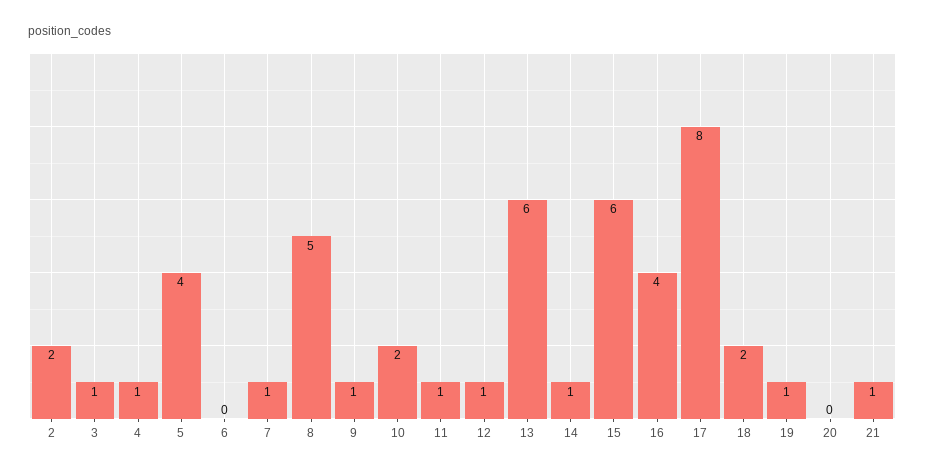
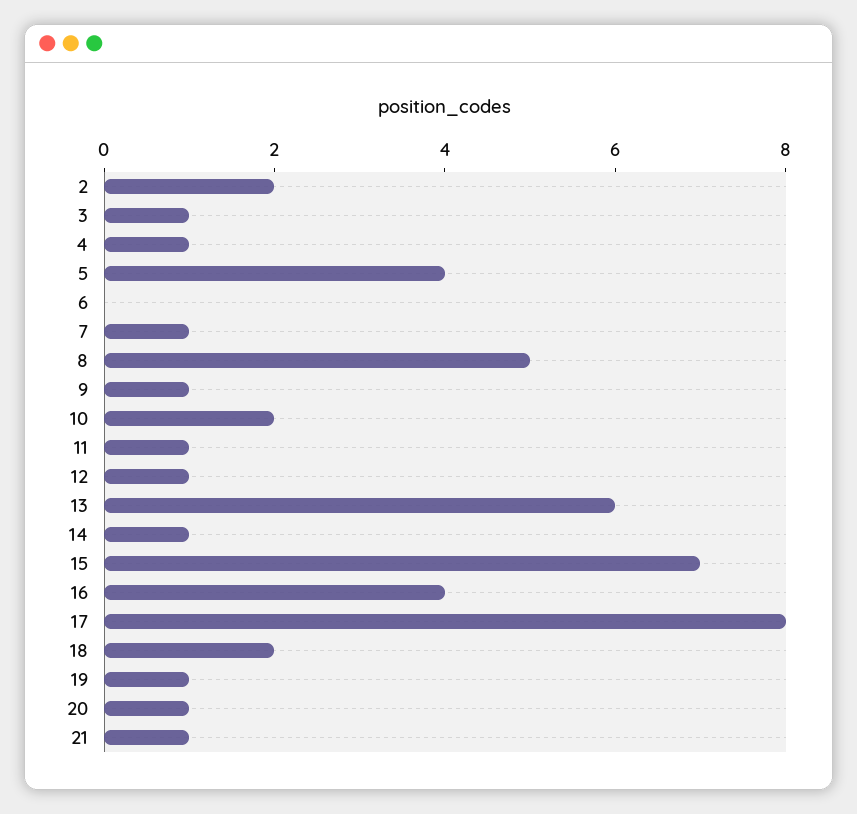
15: 6 -> 7
20: 0 -> 1

